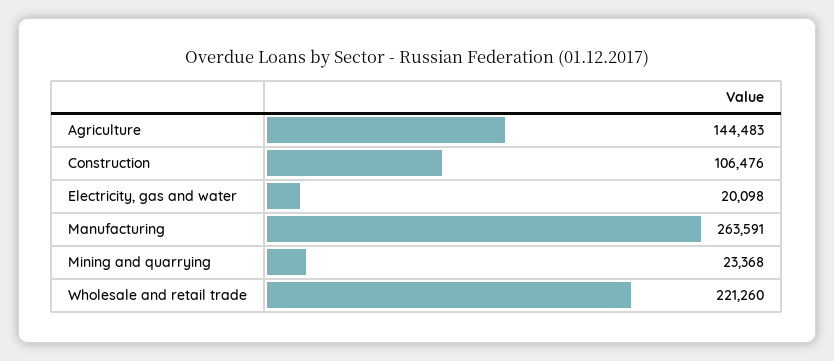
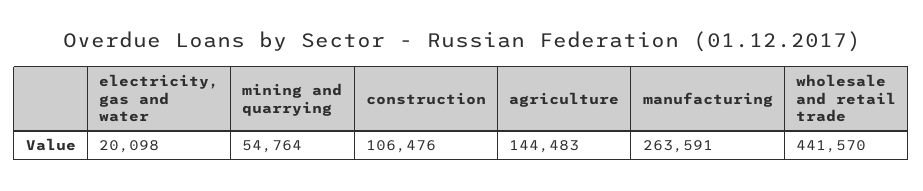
Mining and quarrying: 23368 -> 54764
Wholesale and retail trade: 221260 -> 441570

